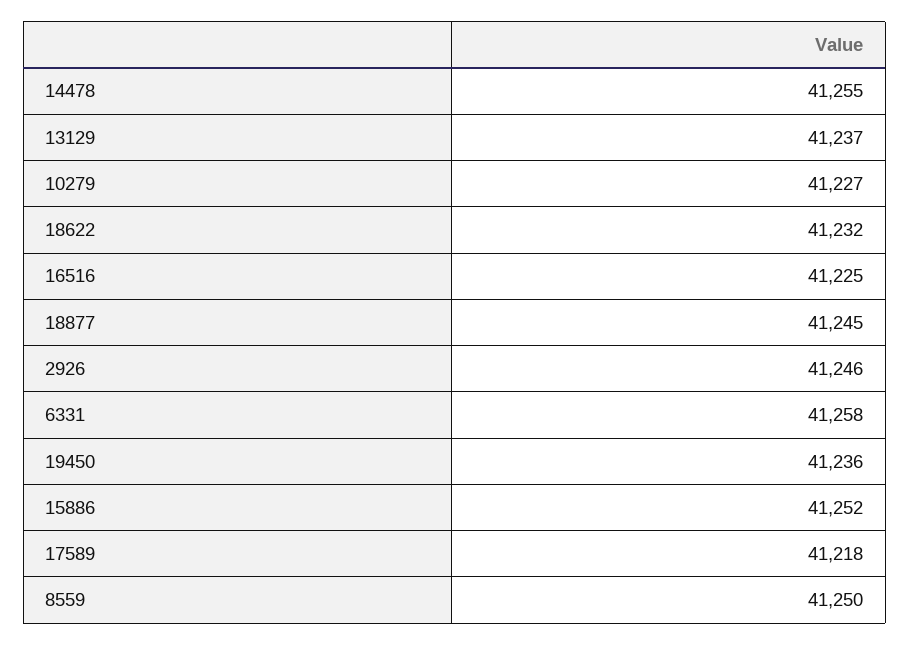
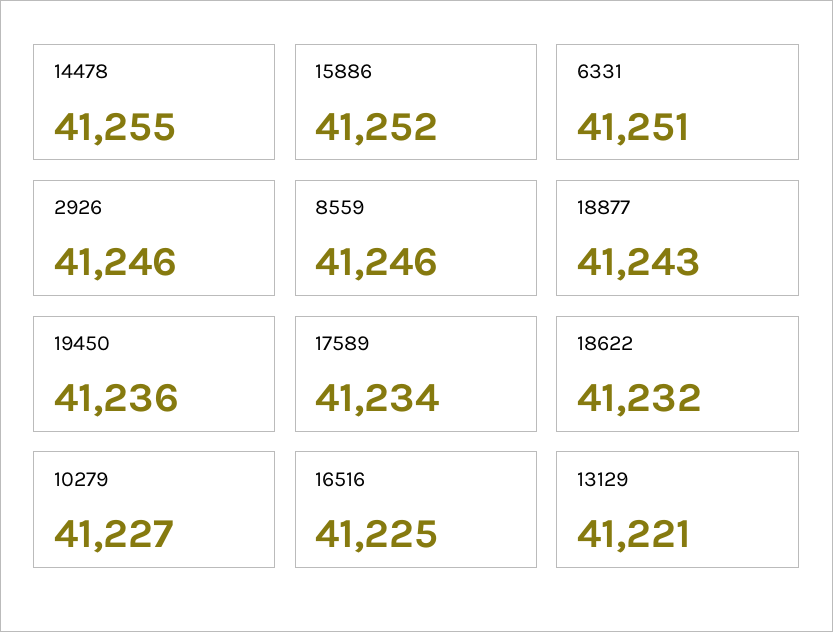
13129: 41237 -> 41221
18877: 41245 -> 41243
6331: 41258 -> 41251
17589: 41218 -> 41234
8559: 41250 -> 41246

